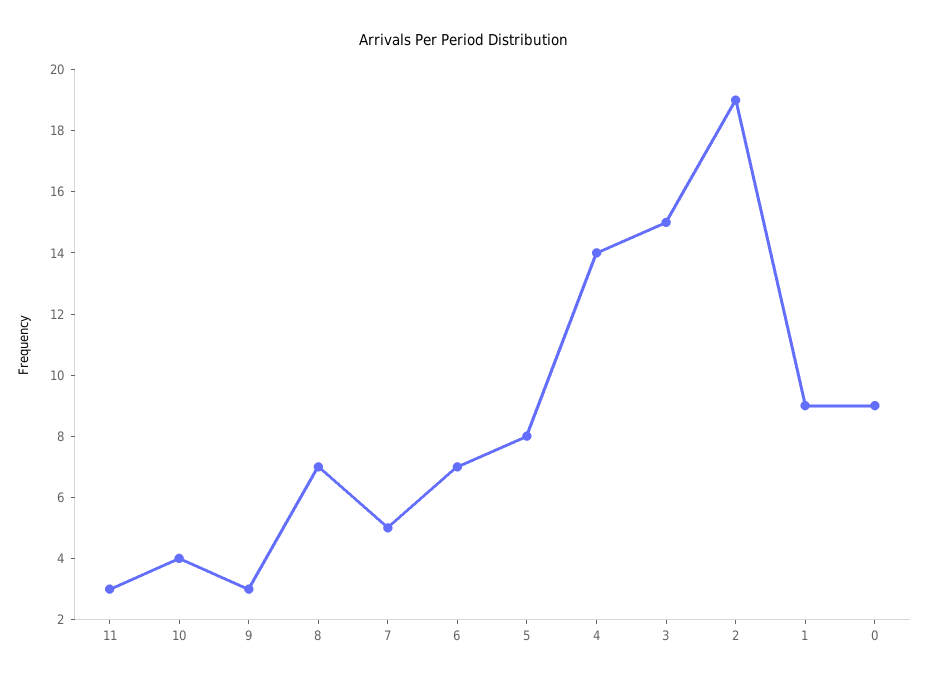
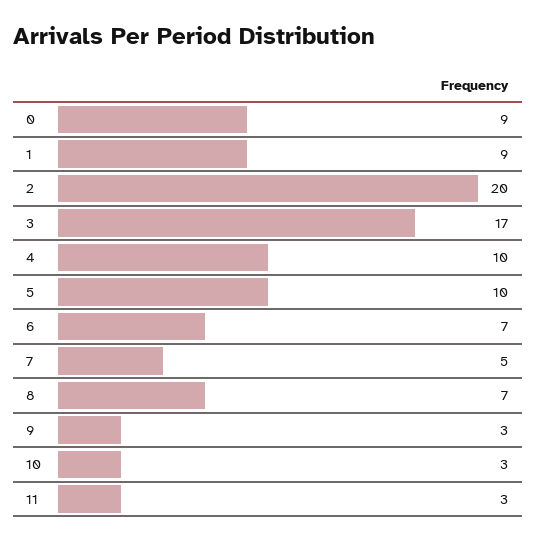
10: 4 -> 3
5: 8 -> 10
4: 14 -> 10
3: 15 -> 17
2: 19 -> 20

